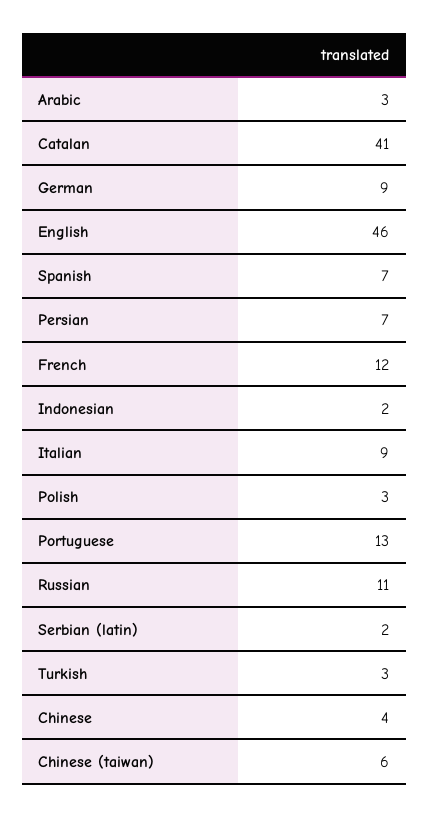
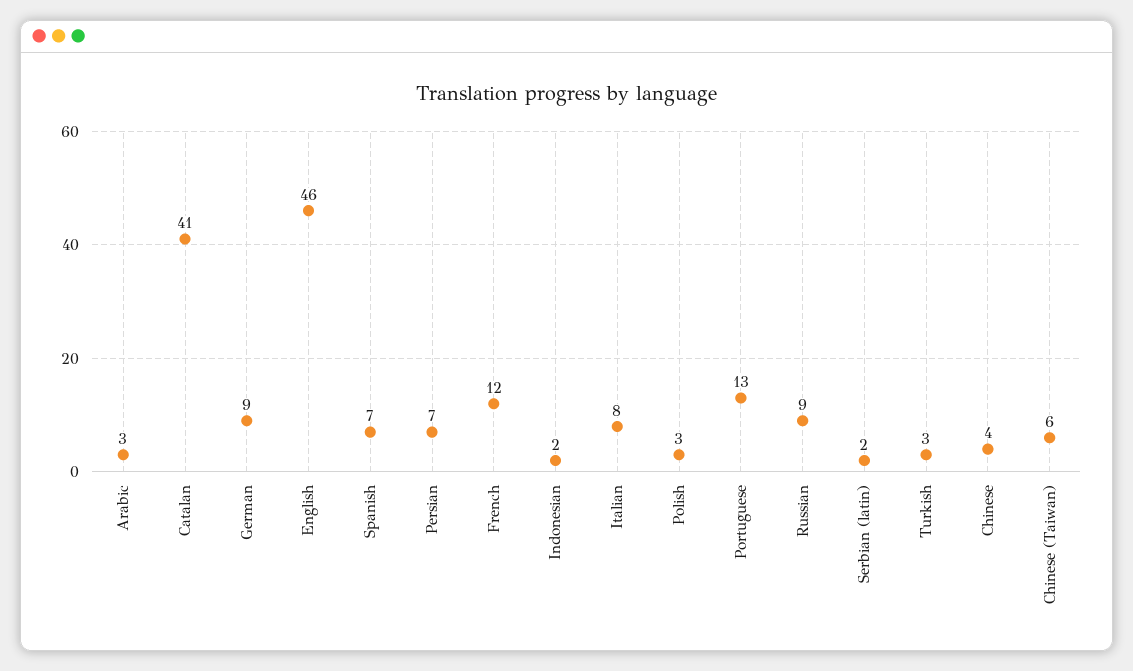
Italian: 9 -> 8
Russian: 11 -> 9

